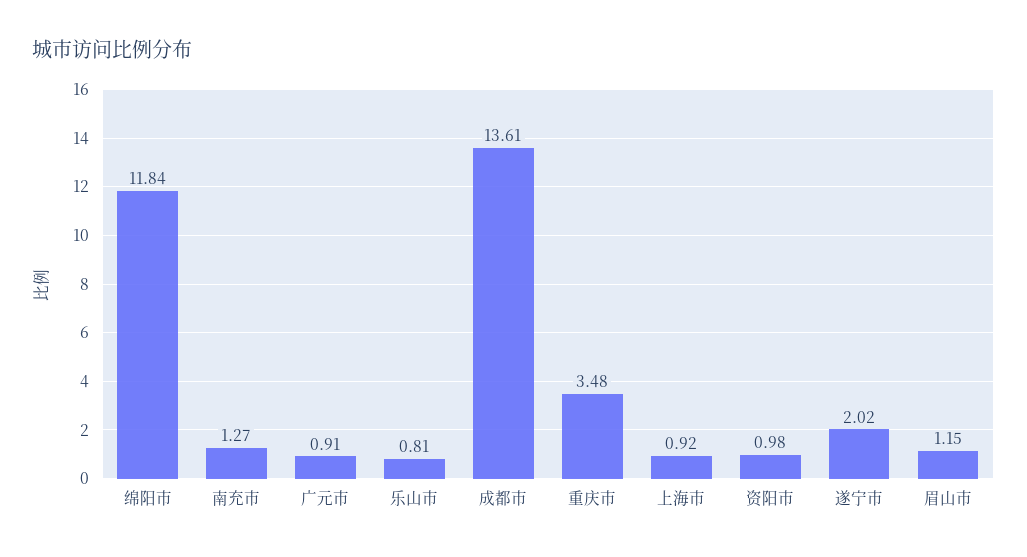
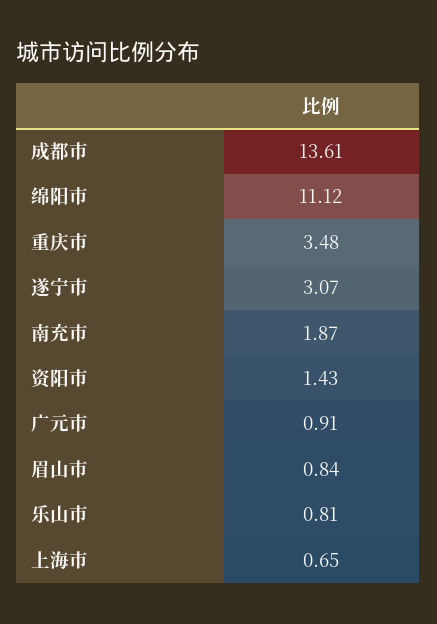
绵阳市: 11.84 -> 11.12
南充市: 1.27 -> 1.87
上海市: 0.92 -> 0.65
资阳市: 0.98 -> 1.43
遂宁市: 2.02 -> 3.07
眉山市: 1.15 -> 0.84

